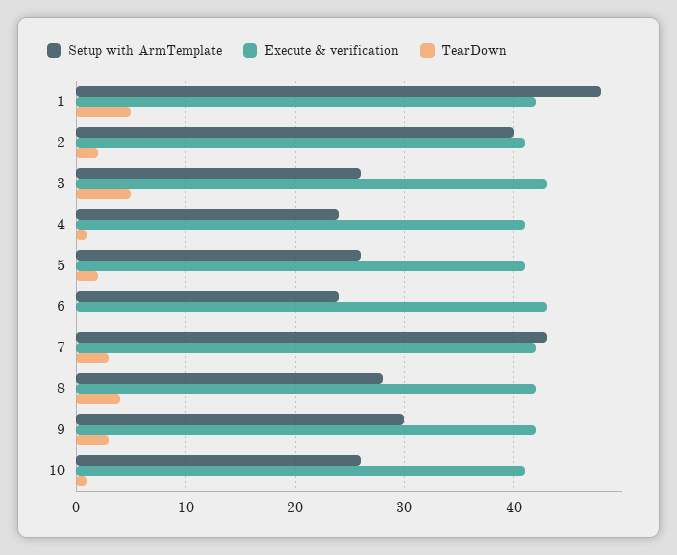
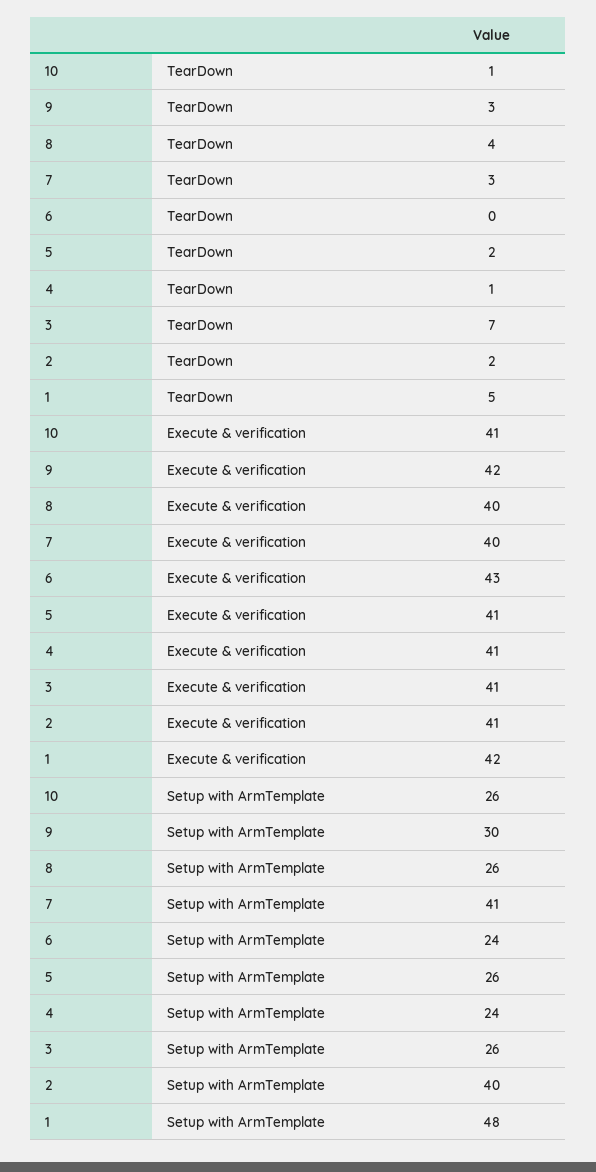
Execute & verification, 3: 43 -> 41
TearDown, 3: 5 -> 7
Setup with ArmTemplate, 7: 43 -> 41
Execute & verification, 7: 42 -> 40
Setup with ArmTemplate, 8: 28 -> 26
Execute & verification, 8: 42 -> 40

